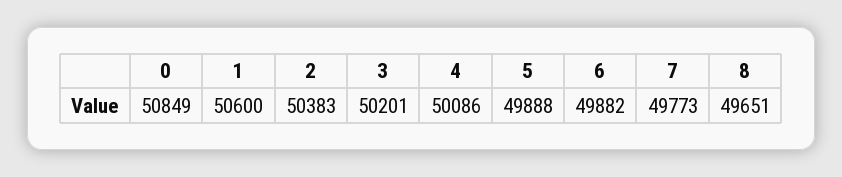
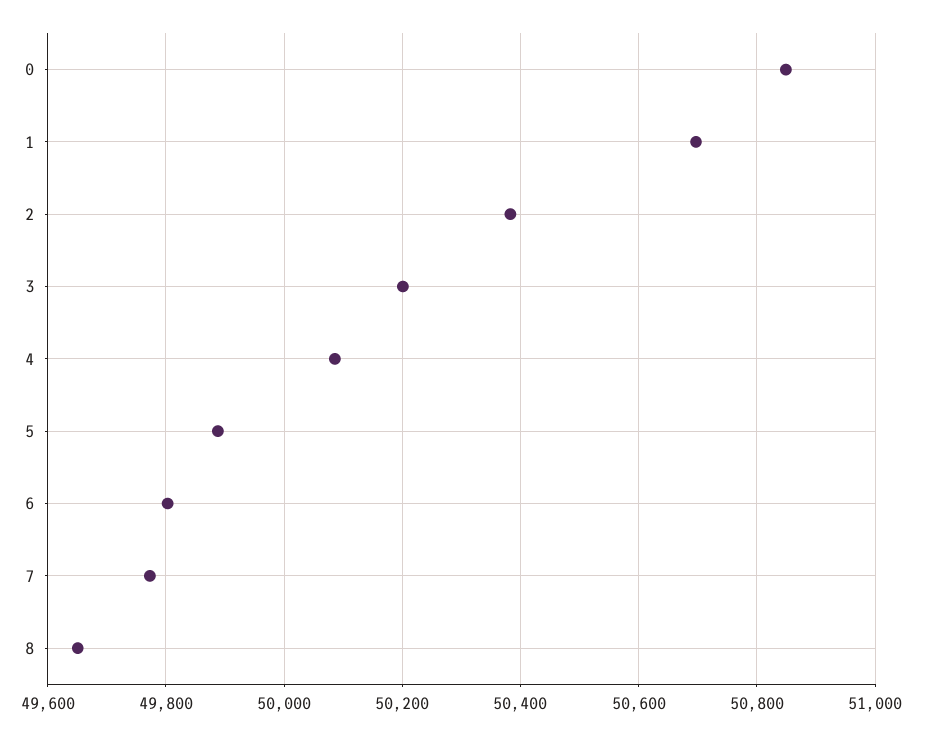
1: 50600 -> 50700
6: 49882 -> 49800

